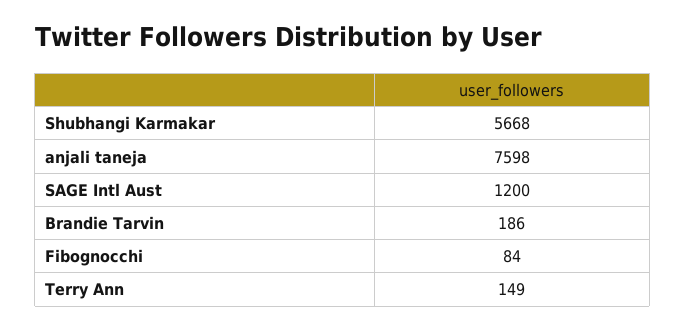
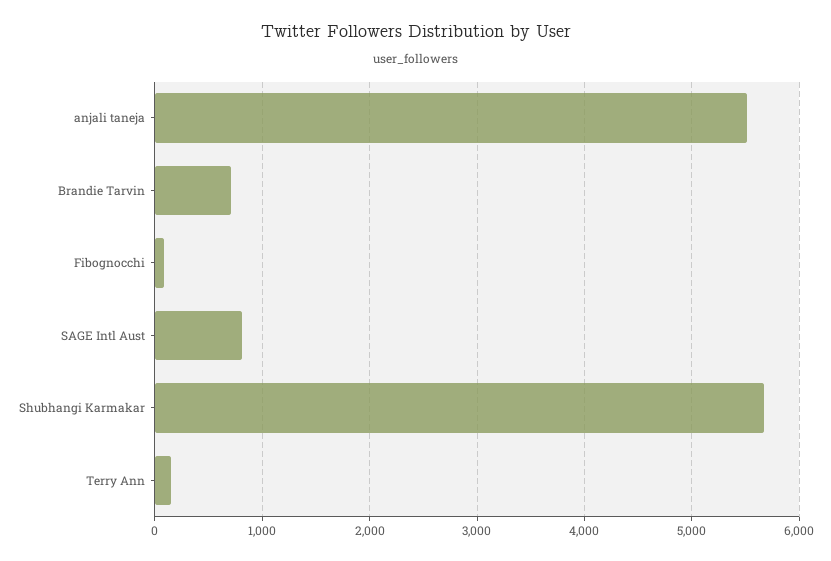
anjali taneja: 7598 -> 5500
SAGE Intl Aust: 1200 -> 800
Brandie Tarvin: 186 -> 700

